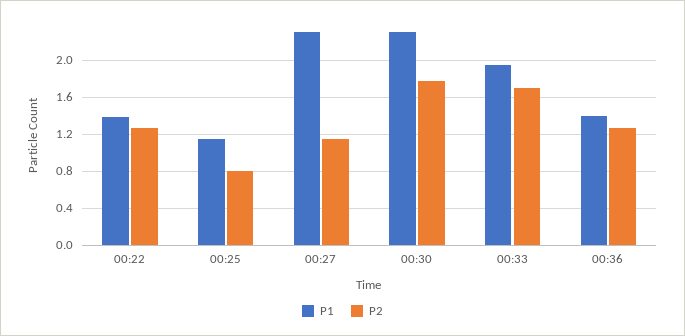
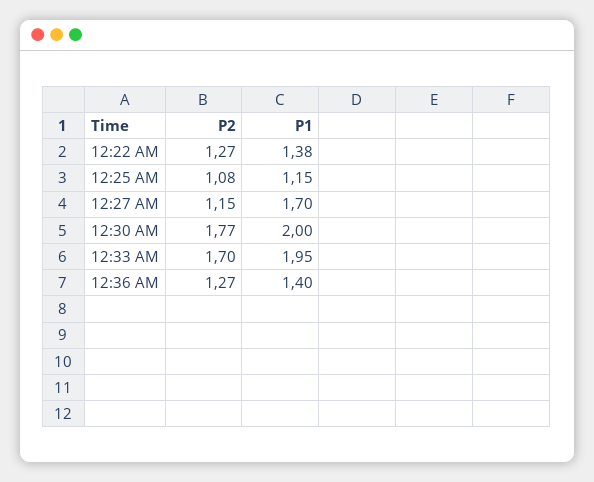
P2, 00:25: 0.8 -> 1.08
P1, 00:27: 2.3 -> 1.7
P1, 00:30: 2.3 -> 2

